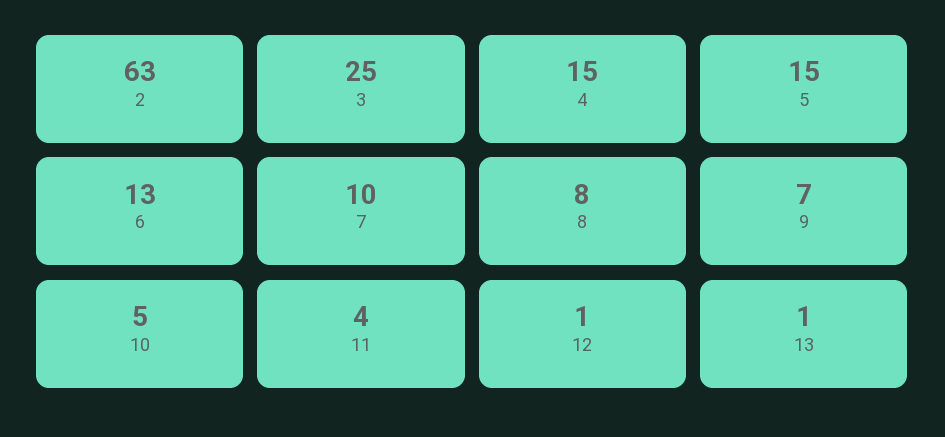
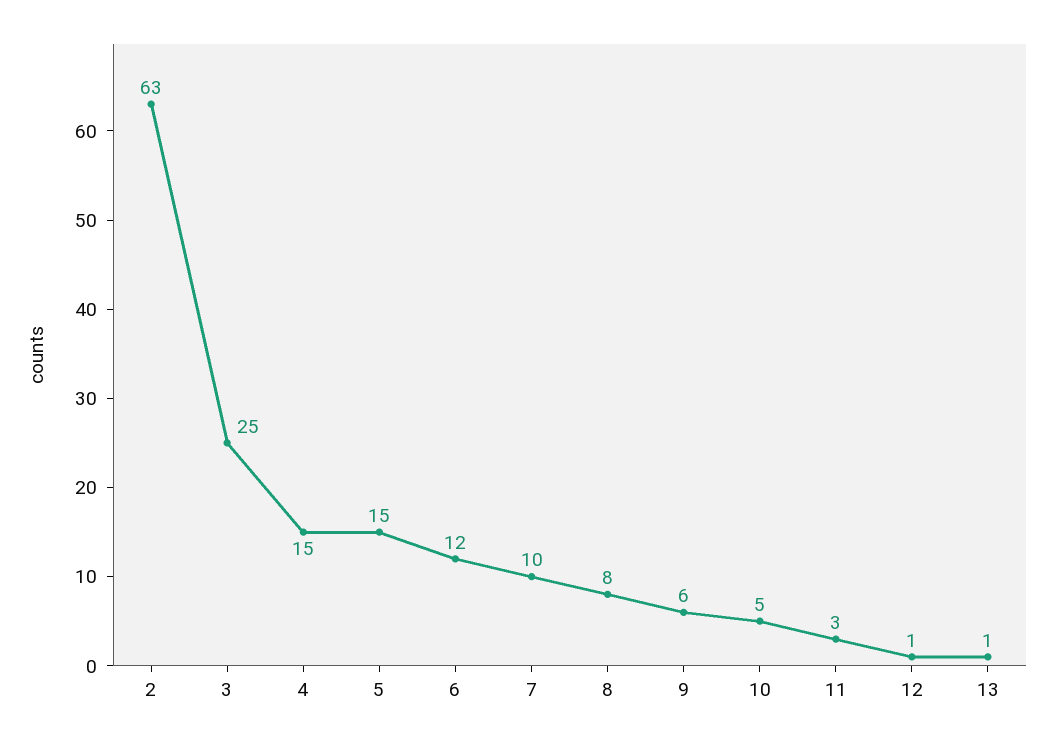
6: 13 -> 12
9: 7 -> 6
11: 4 -> 3

